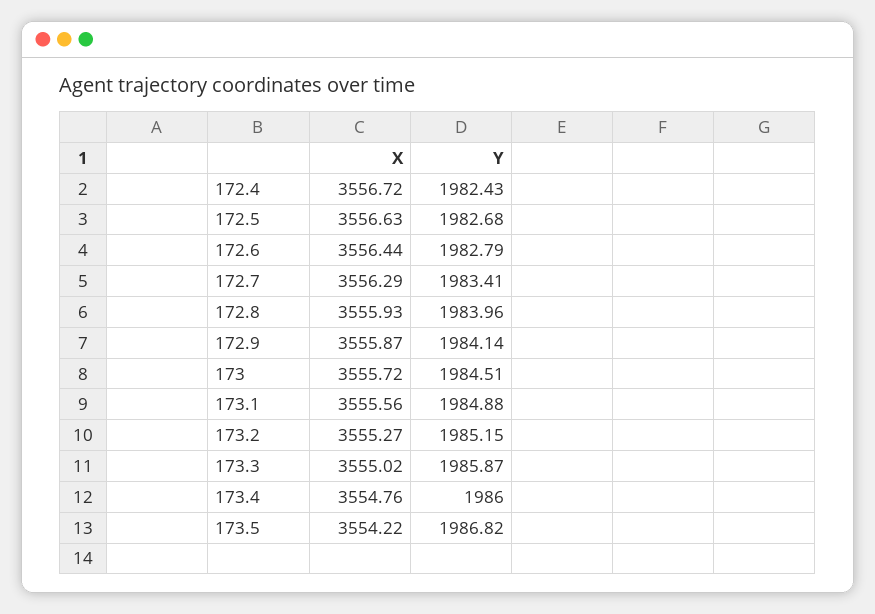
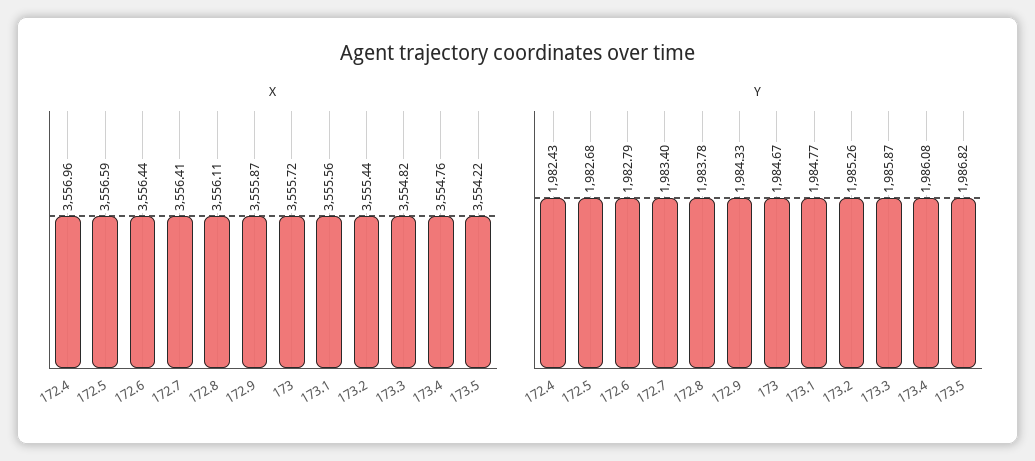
X, 172.4: 3556.72 -> 3556.96
X, 172.5: 3556.63 -> 3556.59
X, 172.7: 3556.29 -> 3556.41
Y, 172.7: 1983.41 -> 1983.4
X, 172.8: 3555.93 -> 3556.11
Y, 172.8: 1983.96 -> 1983.78
Y, 172.9: 1984.14 -> 1984.33
Y, 173: 1984.51 -> 1984.67
Y, 173.1: 1984.88 -> 1984.77
X, 173.2: 3555.27 -> 3555.44
Y, 173.2: 1985.15 -> 1985.26
X, 173.3: 3555.02 -> 3554.82
Y, 173.4: 1986 -> 1986.08

